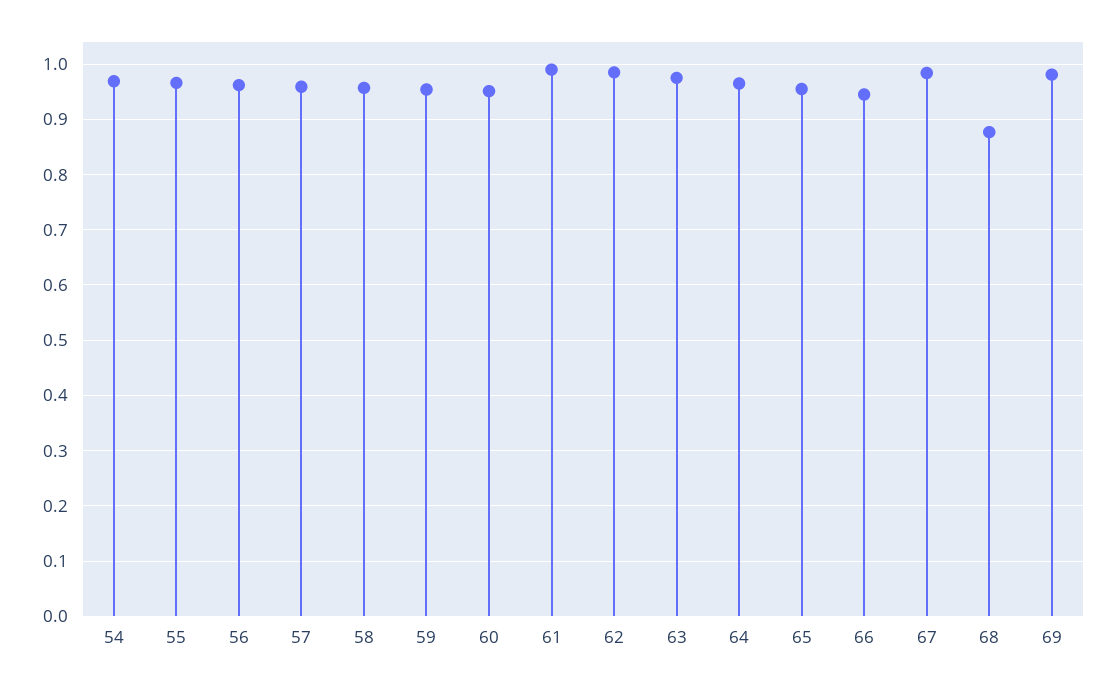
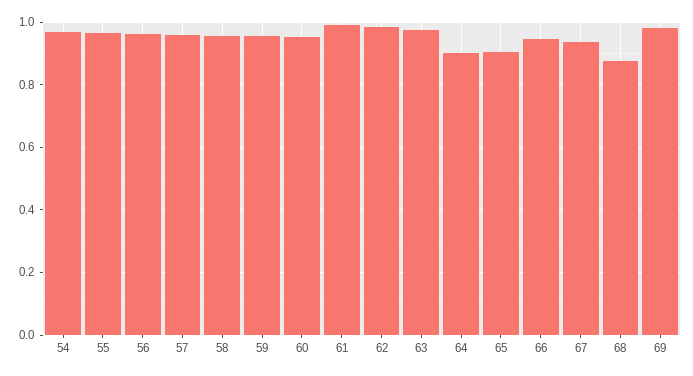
64: 0.96 -> 0.9
65: 0.96 -> 0.9
67: 0.98 -> 0.94

